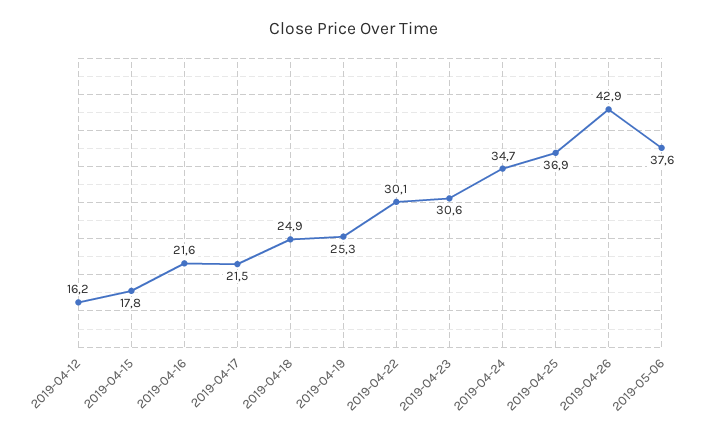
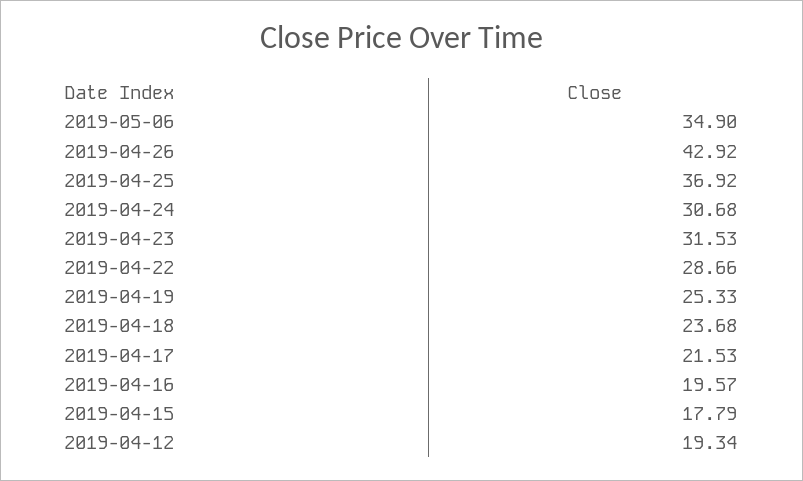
2019-04-12: 16.2 -> 19.34
2019-04-16: 21.6 -> 19.57
2019-04-18: 24.9 -> 23.68
2019-04-22: 30.1 -> 28.66
2019-04-23: 30.6 -> 31.53
2019-04-24: 34.7 -> 30.68
2019-05-06: 37.6 -> 34.9

